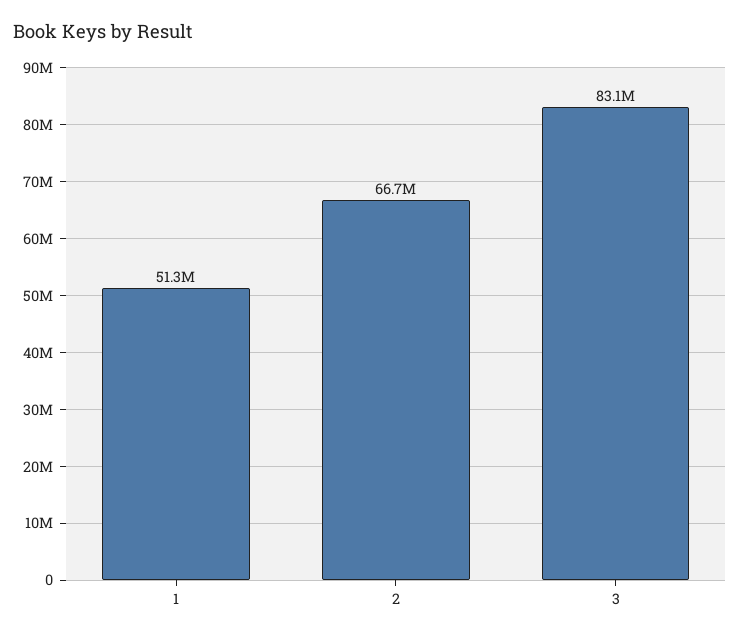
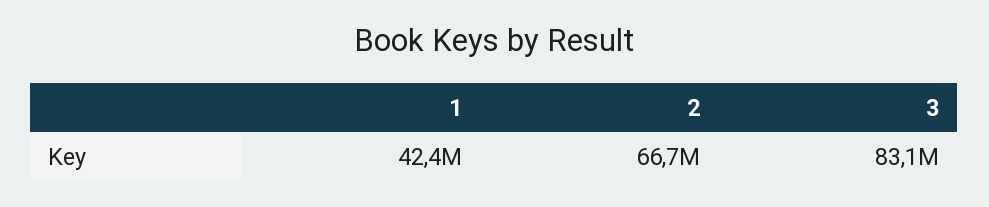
1: 51300000 -> 42400000

